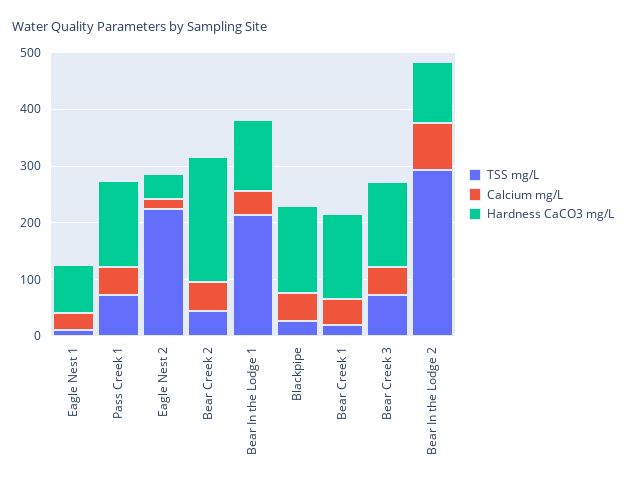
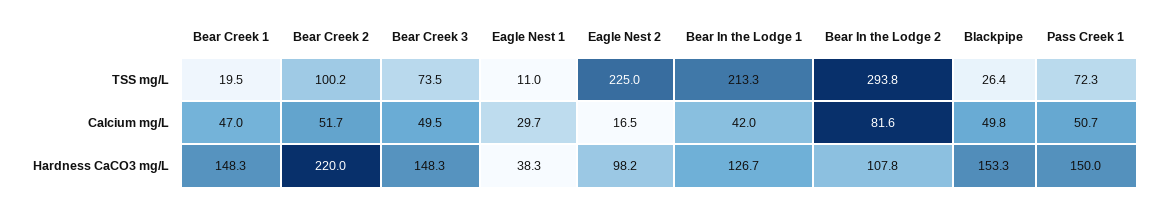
Hardness CaCO3 mg/L, Eagle Nest 1: 80 -> 38.3
Hardness CaCO3 mg/L, Eagle Nest 2: 40 -> 98.2
TSS mg/L, Bear Creek 2: 40 -> 100.2

